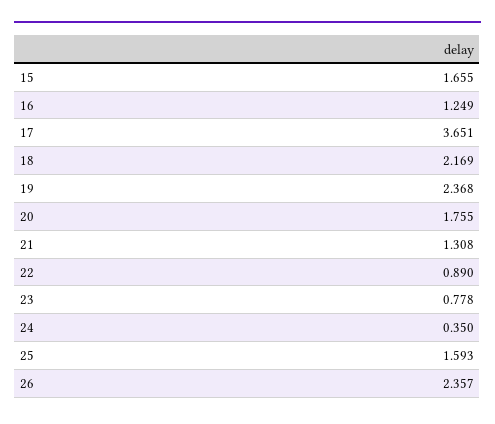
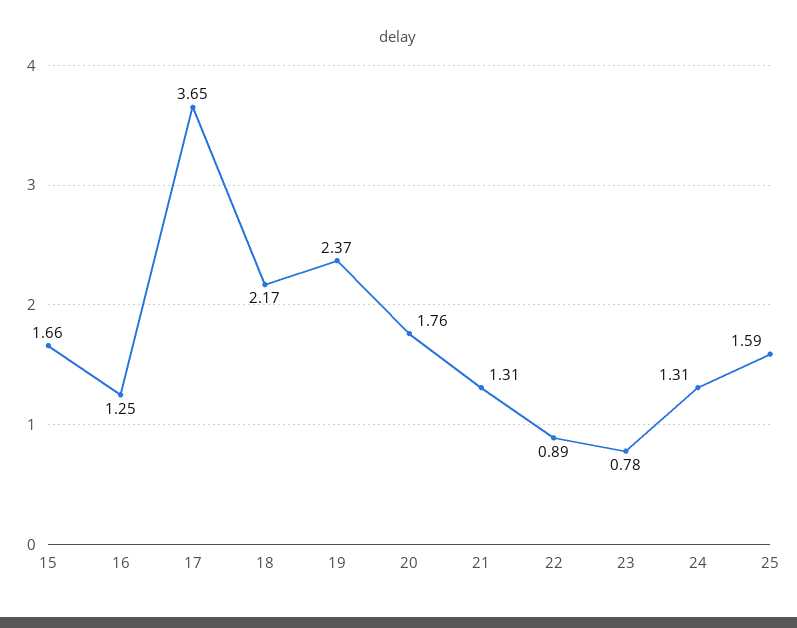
24: 0.35 -> 1.31
26: 2.357 -> none

